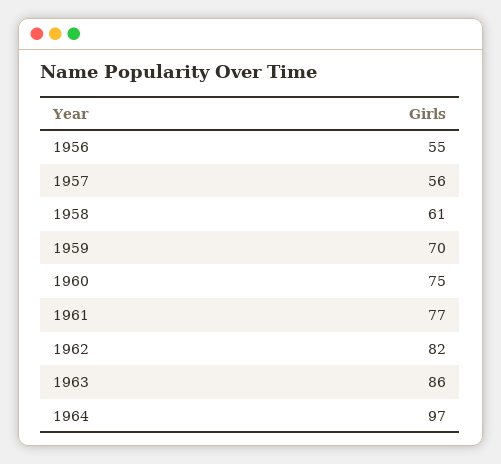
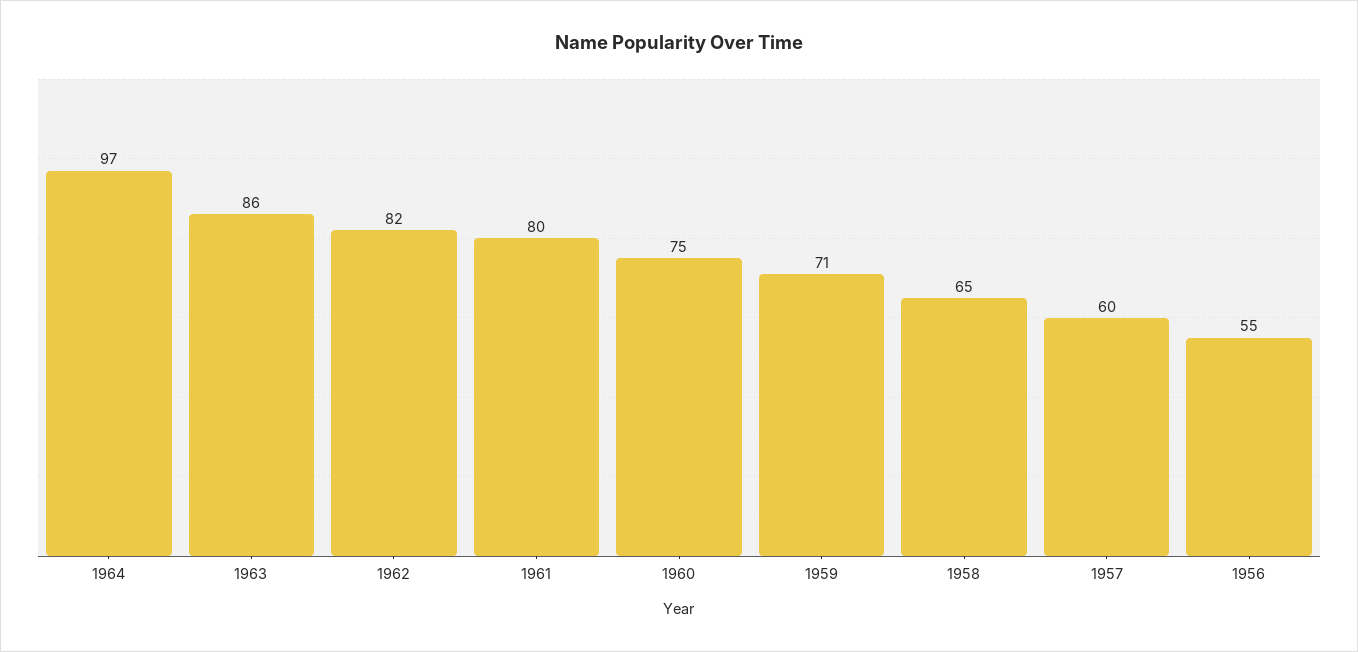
1957: 56 -> 60
1958: 61 -> 65
1959: 70 -> 71
1961: 77 -> 80

